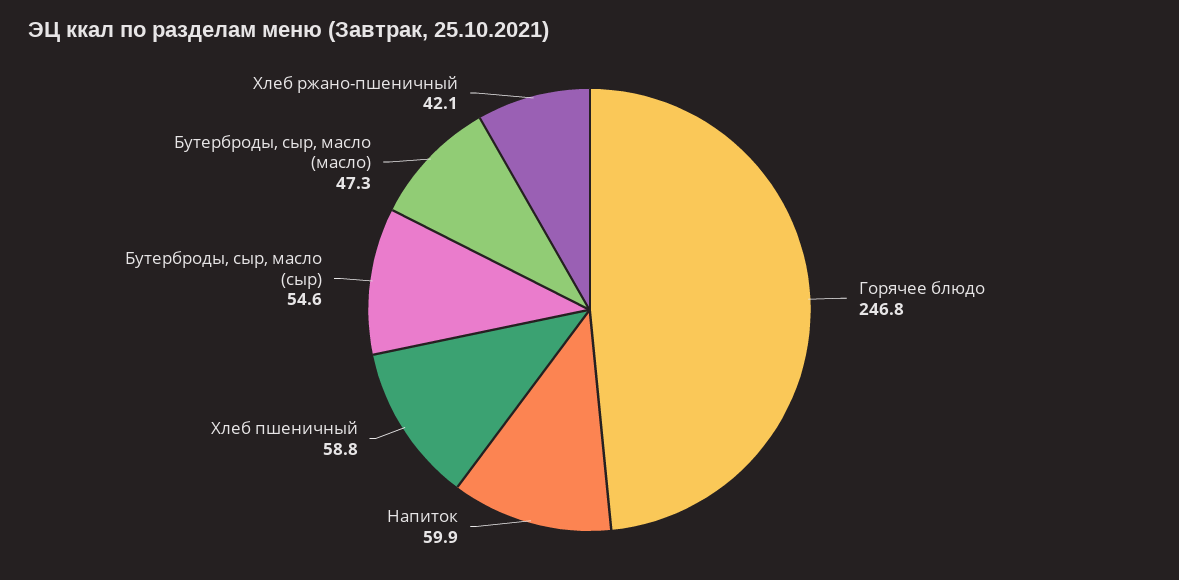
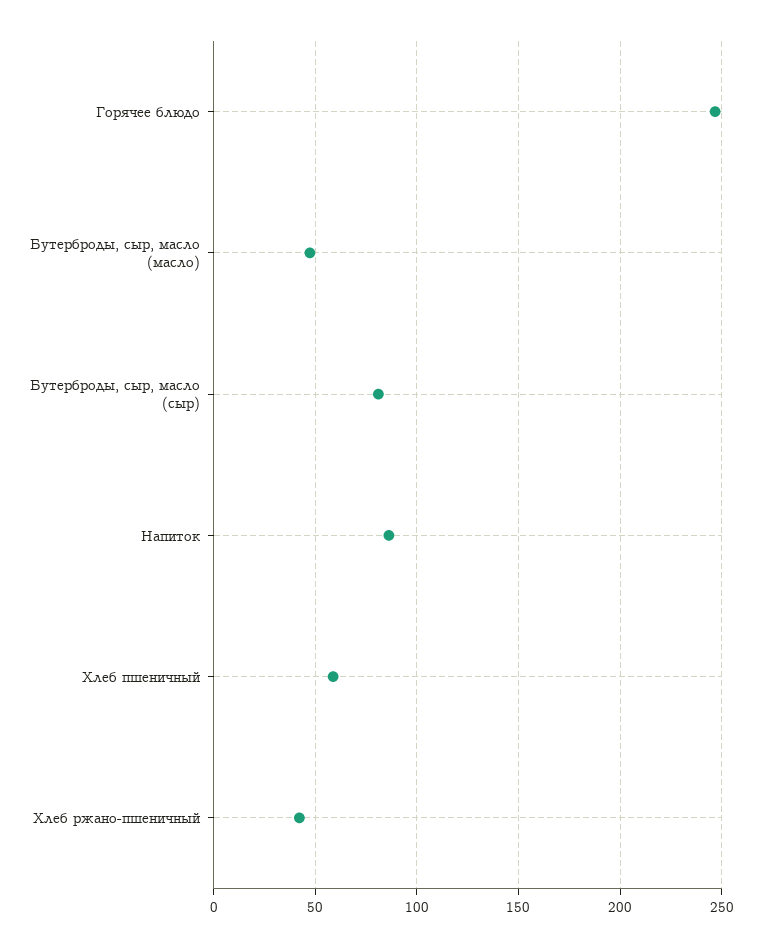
Напиток: 59.9 -> 85
Бутерброды, сыр, масло (сыр): 54.6 -> 80

